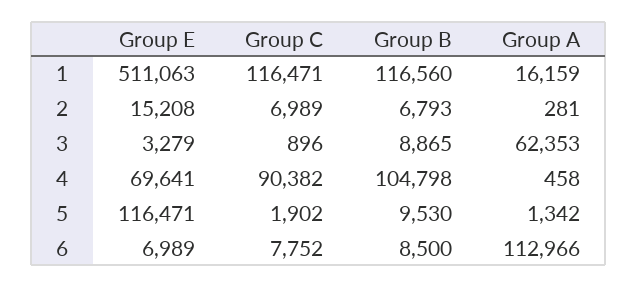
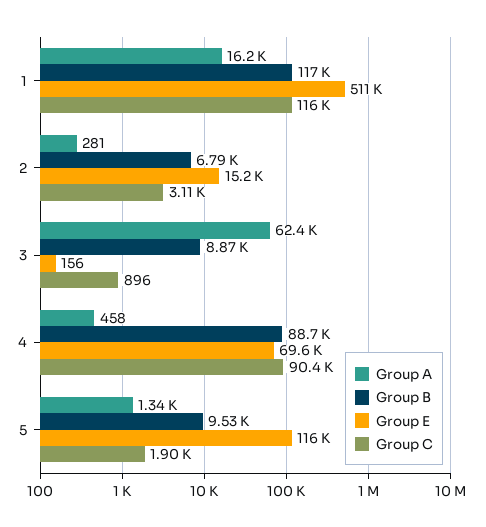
Group C, 2: 6989 -> 3110
Group E, 3: 3279 -> 156
Group B, 4: 104798 -> 88700
Group E, 6: 6989 -> none
Group C, 6: 7752 -> none
Group B, 6: 8500 -> none
Group A, 6: 112966 -> none

